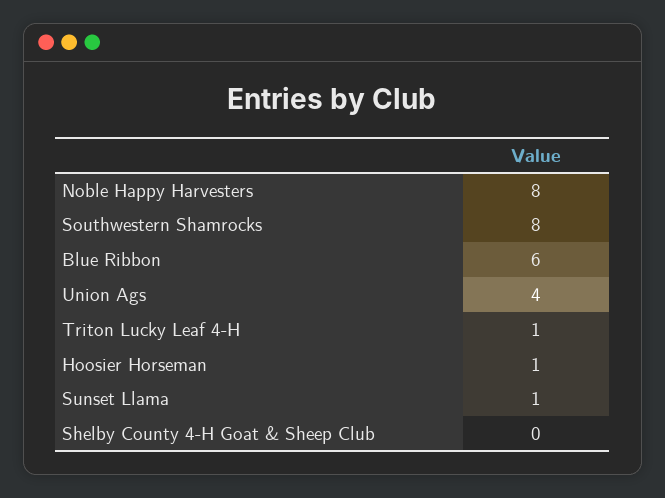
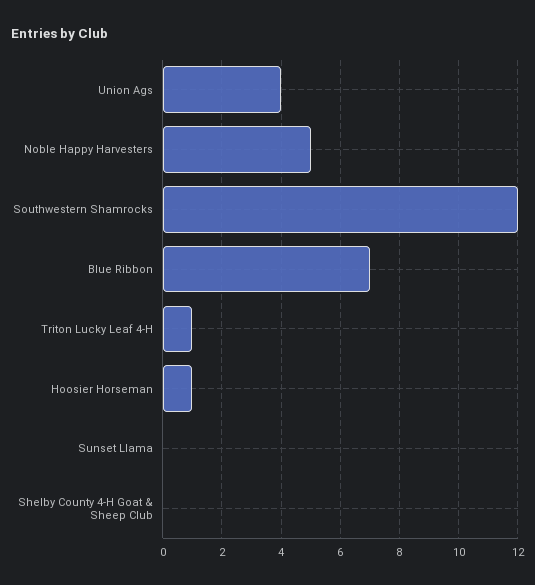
Noble Happy Harvesters: 8 -> 5
Southwestern Shamrocks: 8 -> 12
Blue Ribbon: 6 -> 7
Sunset Llama: 1 -> 0

